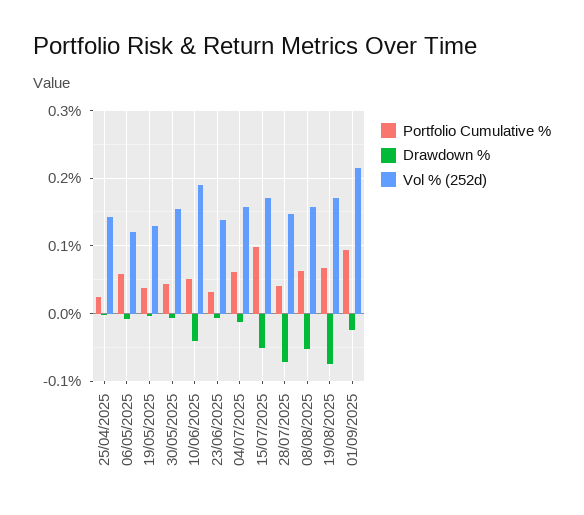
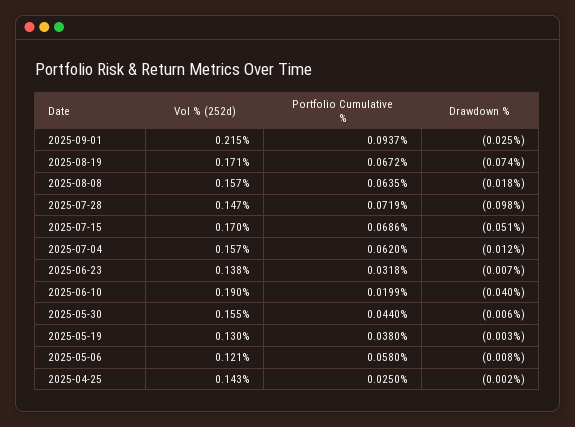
Portfolio Cumulative %, 10/06/2025: 0.05 -> 0.0199
Portfolio Cumulative %, 15/07/2025: 0.1 -> 0.0686
Portfolio Cumulative %, 28/07/2025: 0.04 -> 0.0719
Drawdown %, 28/07/2025: -0.07 -> -0.098
Drawdown %, 08/08/2025: -0.05 -> -0.018

